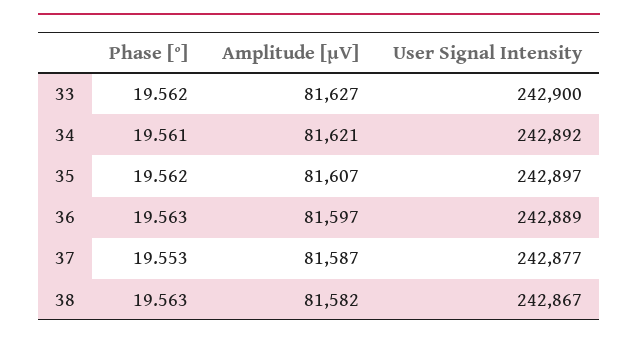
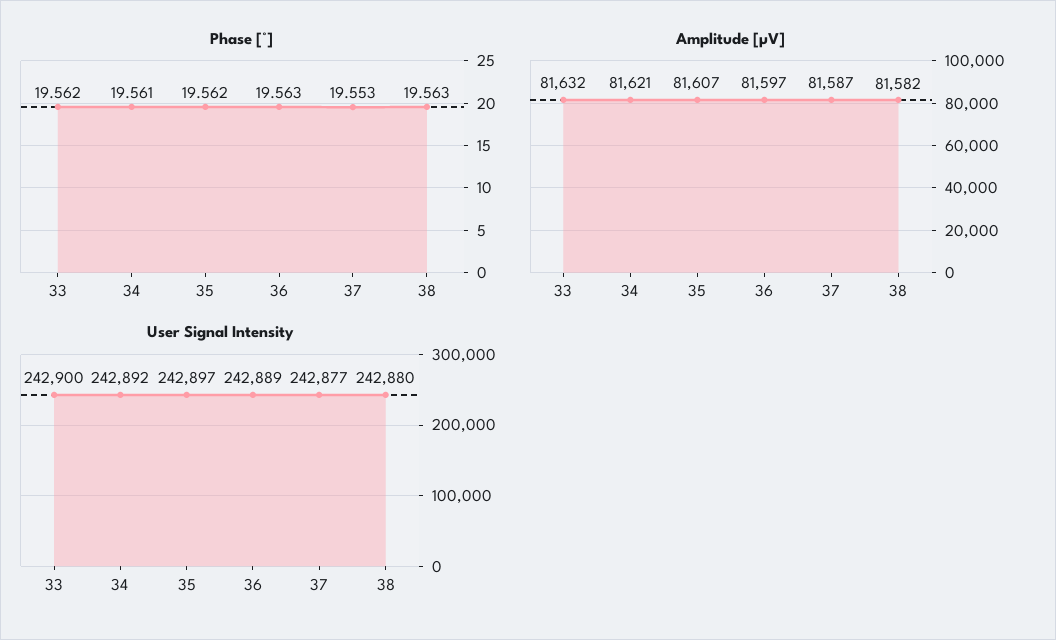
Amplitude [µV], 33: 81627 -> 81632
User Signal Intensity, 38: 242867 -> 242880

